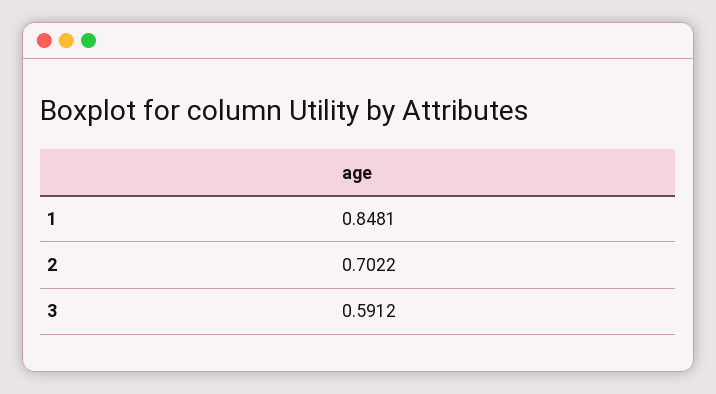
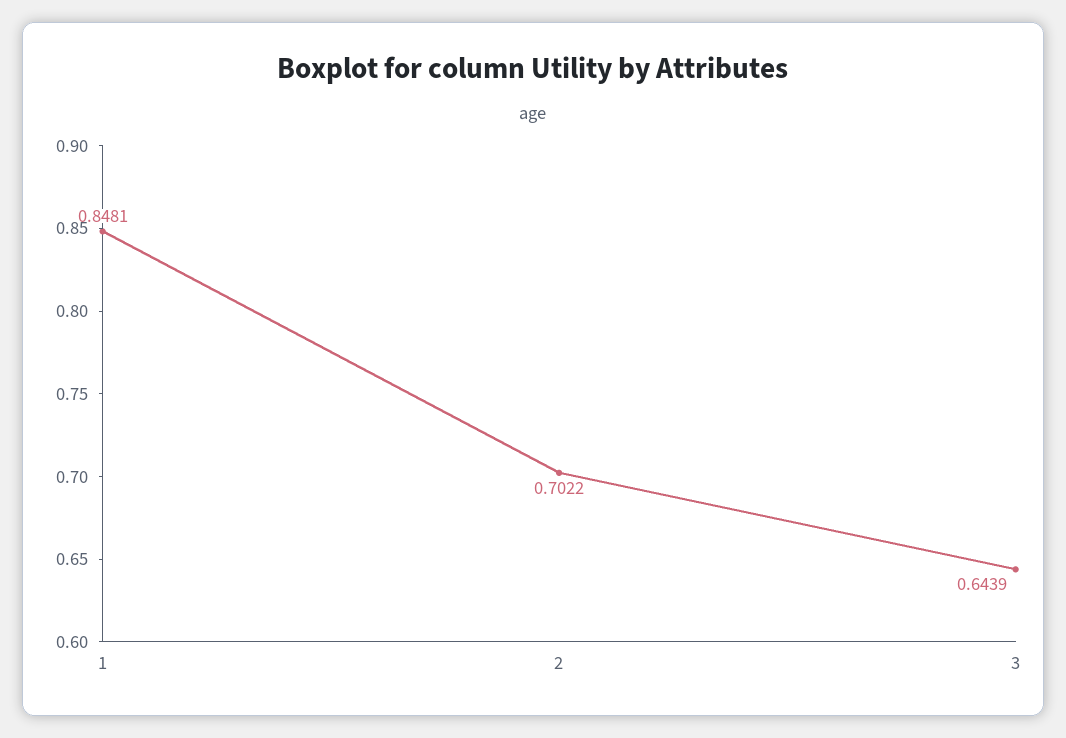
3: 0.5912 -> 0.6439

